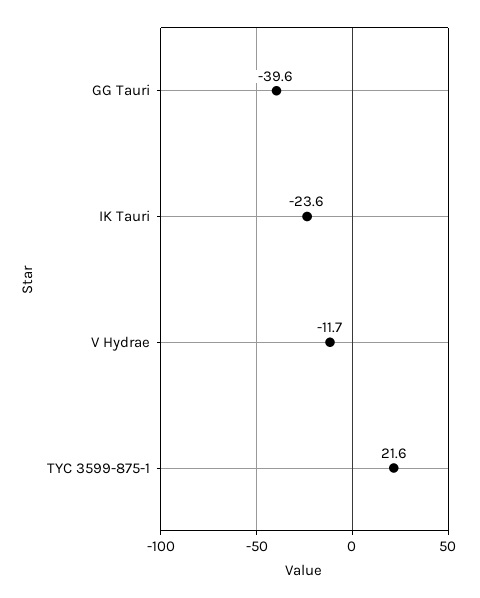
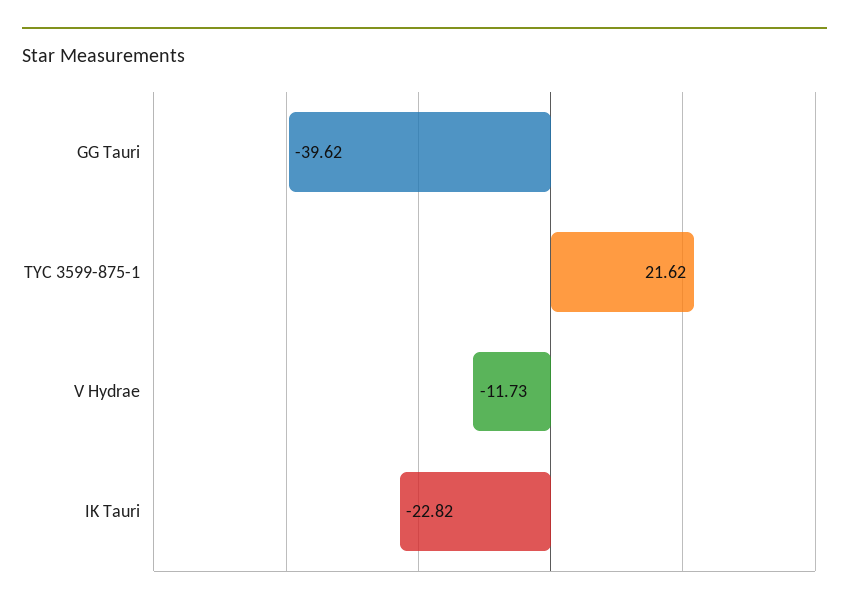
IK Tauri: -23.6 -> -22.82

